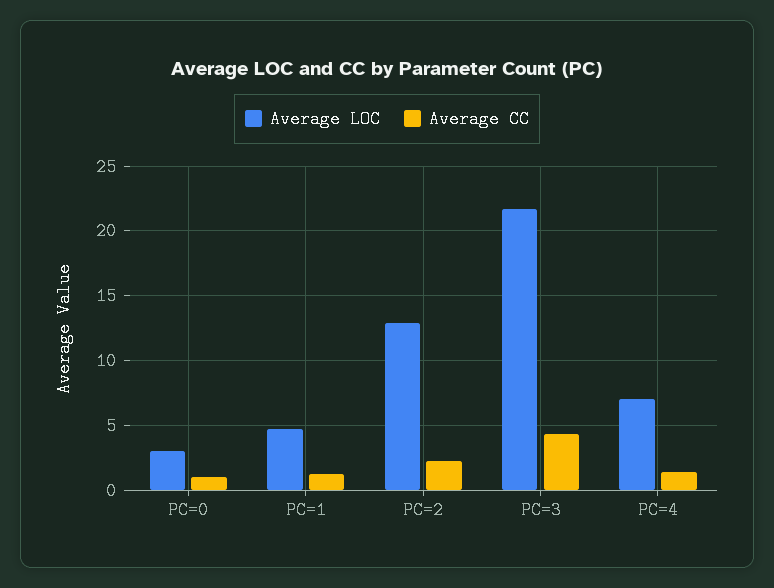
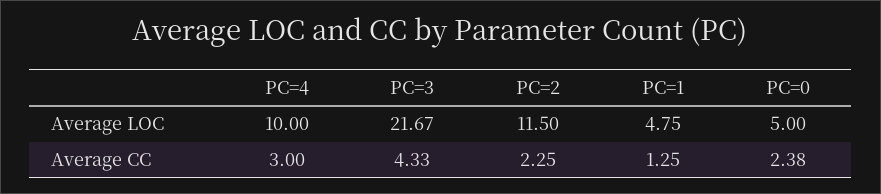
Average LOC, PC=0: 3 -> 5
Average CC, PC=0: 1 -> 2.38
Average LOC, PC=2: 13 -> 11.5
Average LOC, PC=4: 7 -> 10
Average CC, PC=4: 1.5 -> 3

